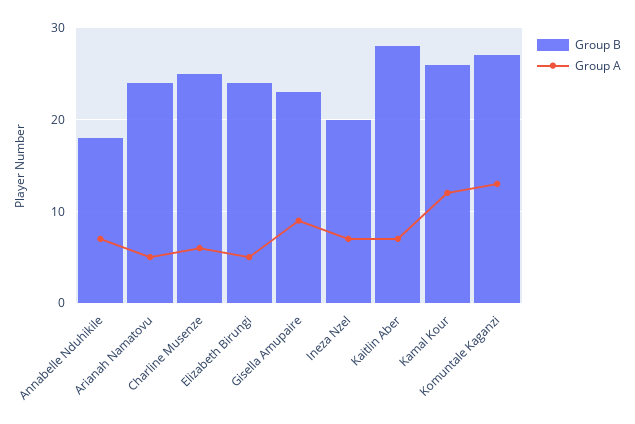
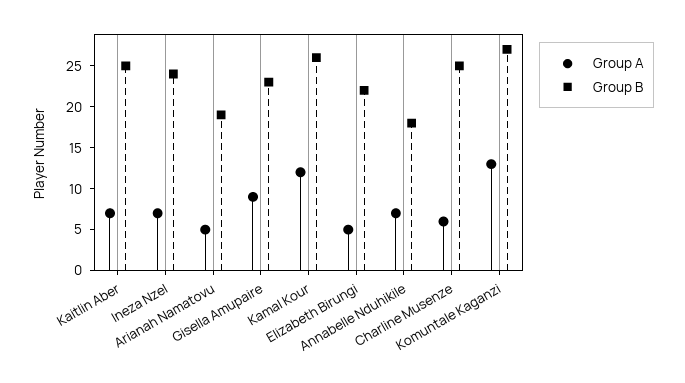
Group B, Arianah Namatovu: 24 -> 19
Group B, Elizabeth Birungi: 24 -> 22
Group B, Ineza Nzel: 20 -> 24
Group B, Kaitlin Aber: 28 -> 25

